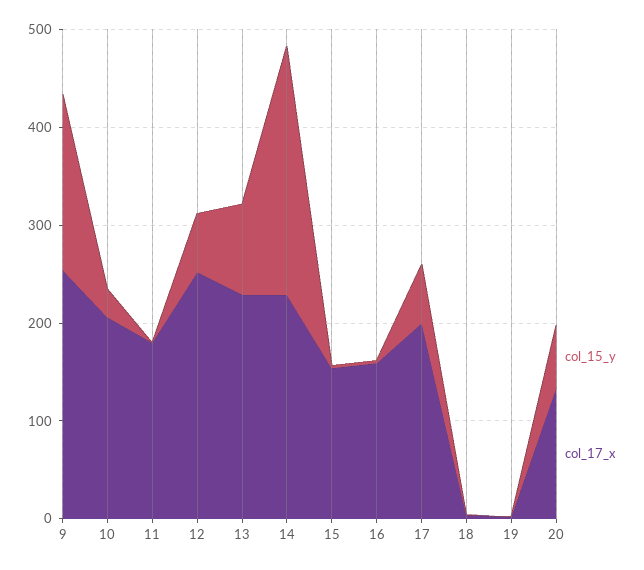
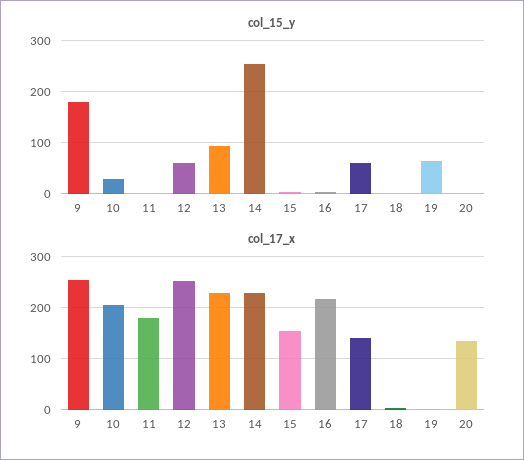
col_17_x, 16: 160 -> 220
col_17_x, 17: 200 -> 140
col_15_y, 19: 0 -> 60
col_15_y, 20: 60 -> 0

